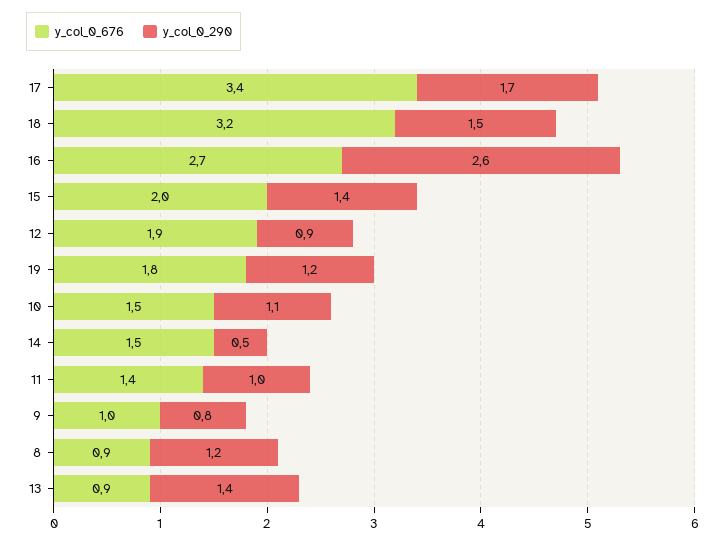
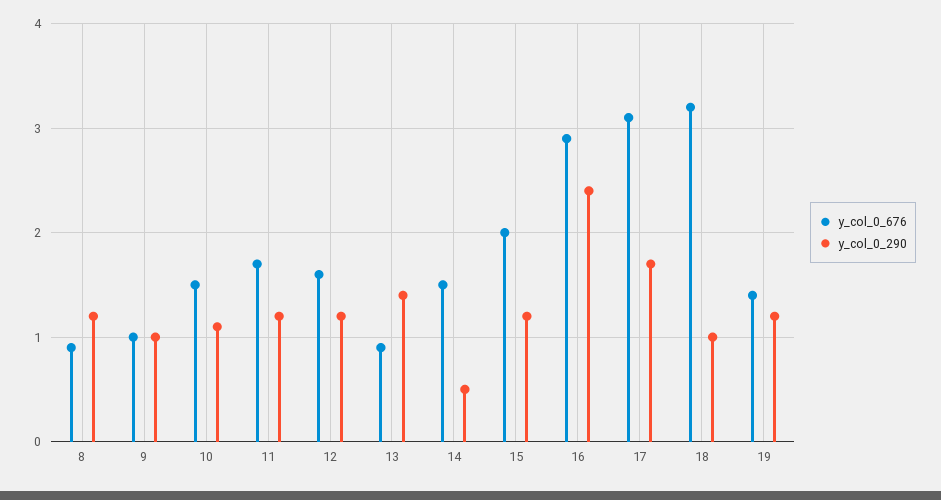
y_col_0_676, 17: 3.4 -> 3.1
y_col_0_290, 18: 1.5 -> 1
y_col_0_676, 16: 2.7 -> 2.9
y_col_0_290, 16: 2.6 -> 2.4
y_col_0_290, 15: 1.4 -> 1.2
y_col_0_676, 12: 1.9 -> 1.6
y_col_0_290, 12: 0.9 -> 1.2
y_col_0_676, 19: 1.8 -> 1.4
y_col_0_676, 11: 1.4 -> 1.7
y_col_0_290, 11: 1 -> 1.2
y_col_0_290, 9: 0.8 -> 1

